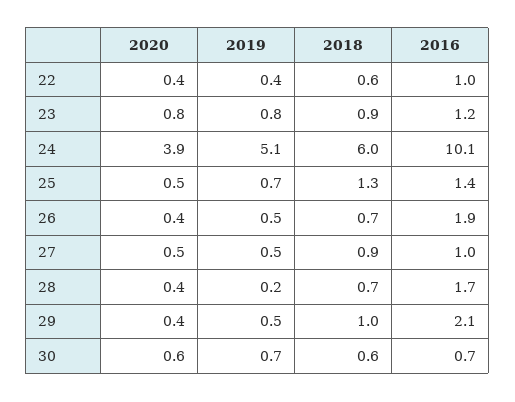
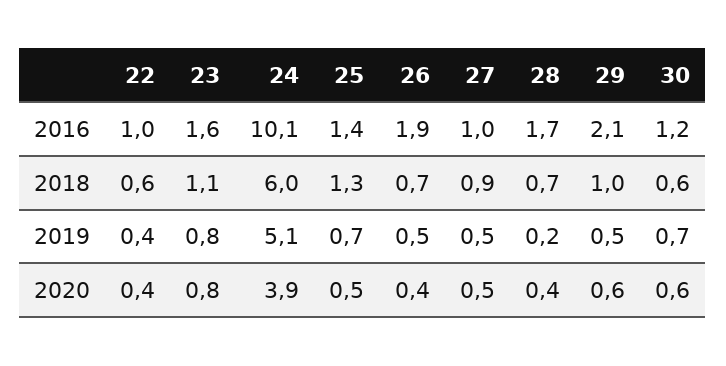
2018, 23: 0.9 -> 1.1
2016, 23: 1.2 -> 1.6
2020, 29: 0.4 -> 0.6
2016, 30: 0.7 -> 1.2

